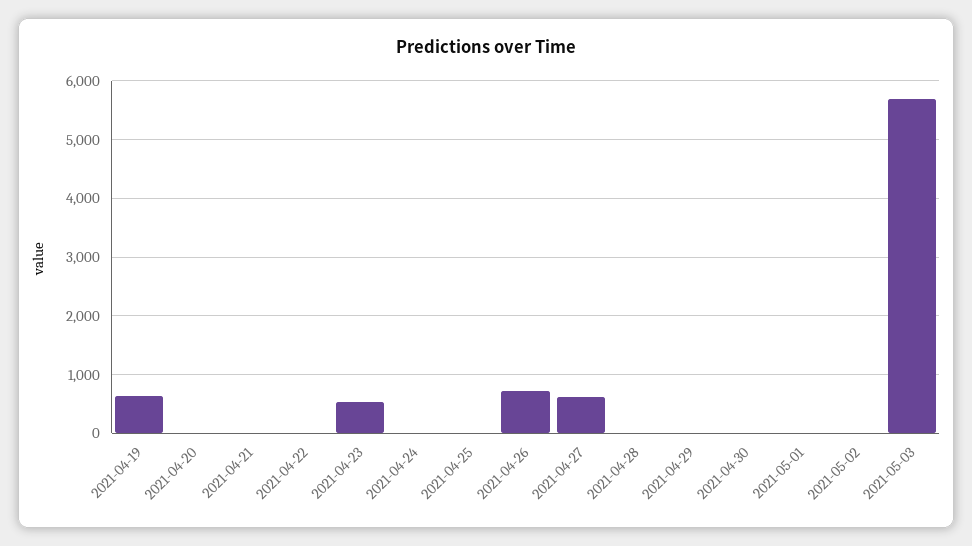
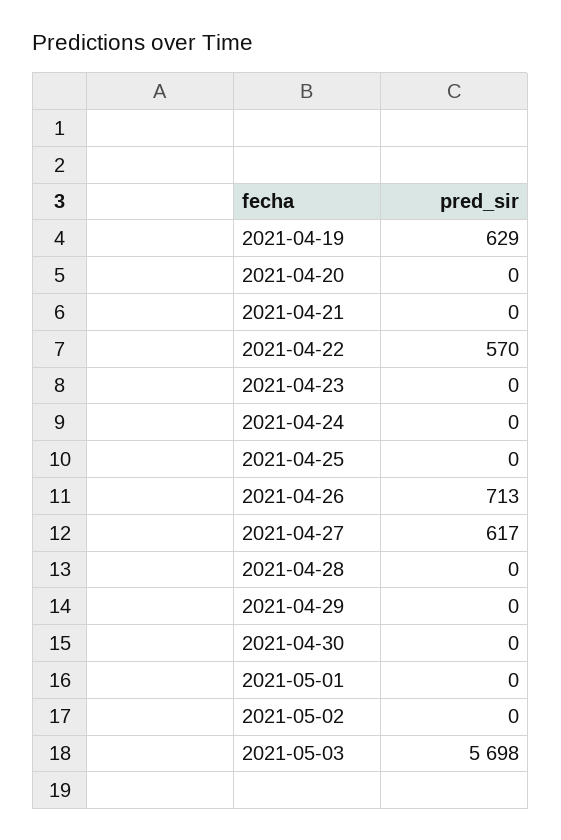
2021-04-22: 0 -> 570
2021-04-23: 600 -> 0

